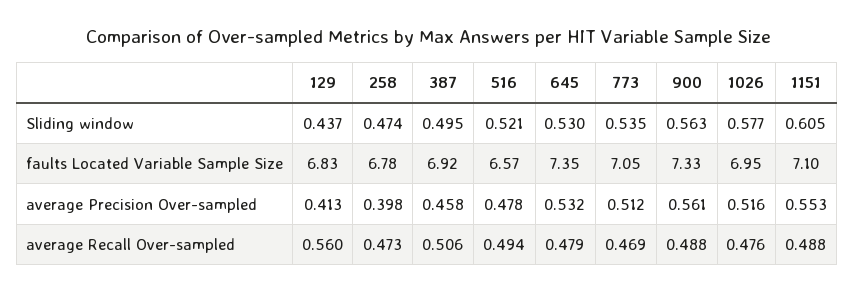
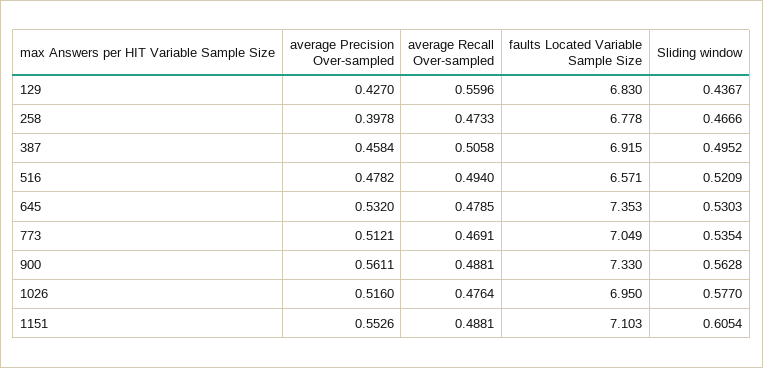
258, Sliding window: 0.474 -> 0.4666
129, average Precision Over-sampled: 0.413 -> 0.427

